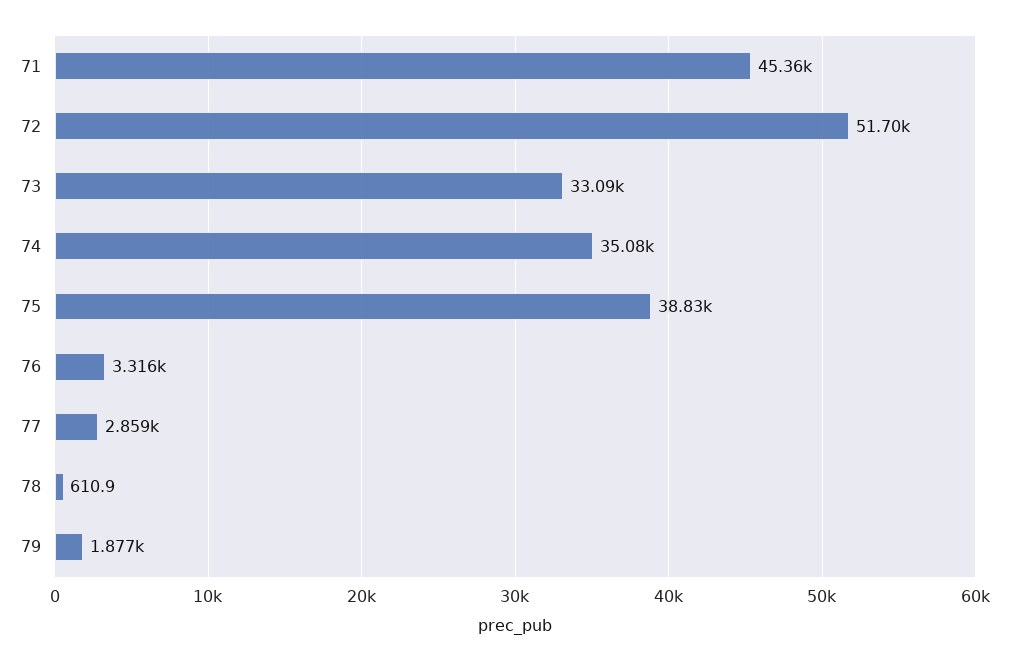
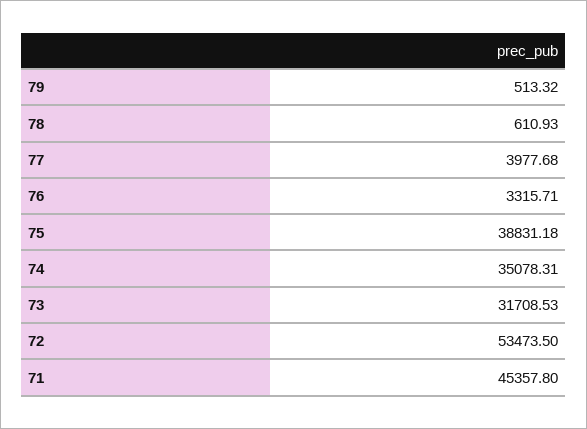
72: 51700 -> 53473.5
73: 33090 -> 31708.53
77: 2859 -> 3977.68
79: 1877 -> 513.32

